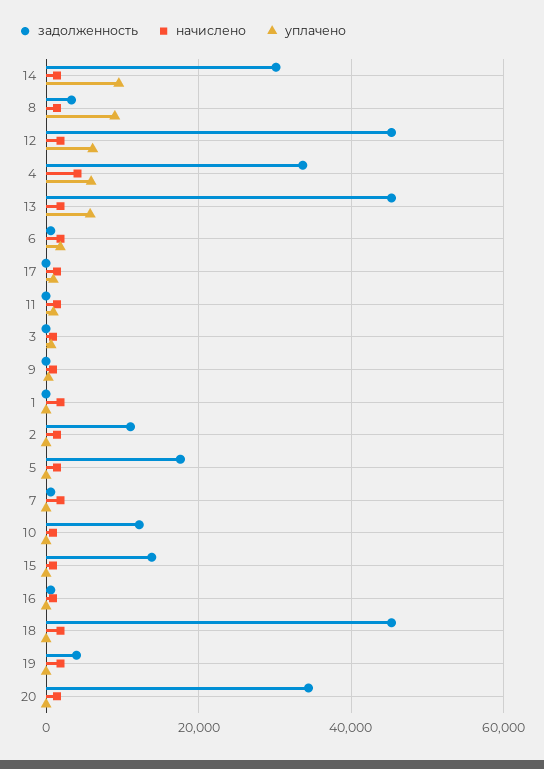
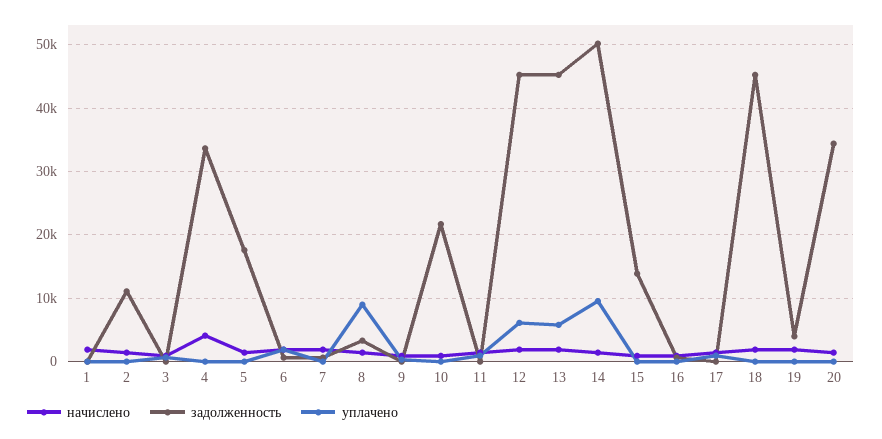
задолженность, 14: 30000 -> 50000
уплачено, 4: 6000 -> 0
задолженность, 10: 12000 -> 22000

